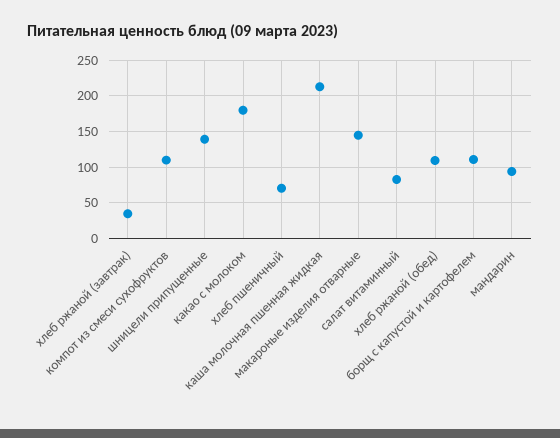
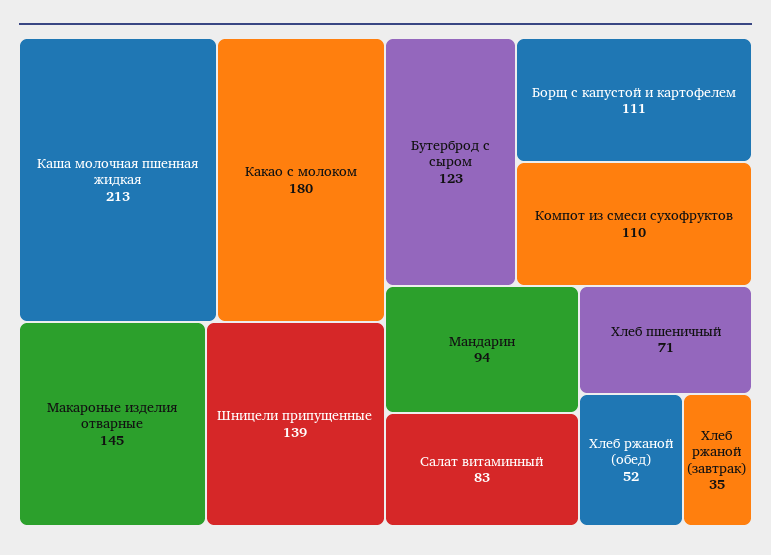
хлеб ржаной (обед): 110 -> 52
Бутерброд с сыром: none -> 123

